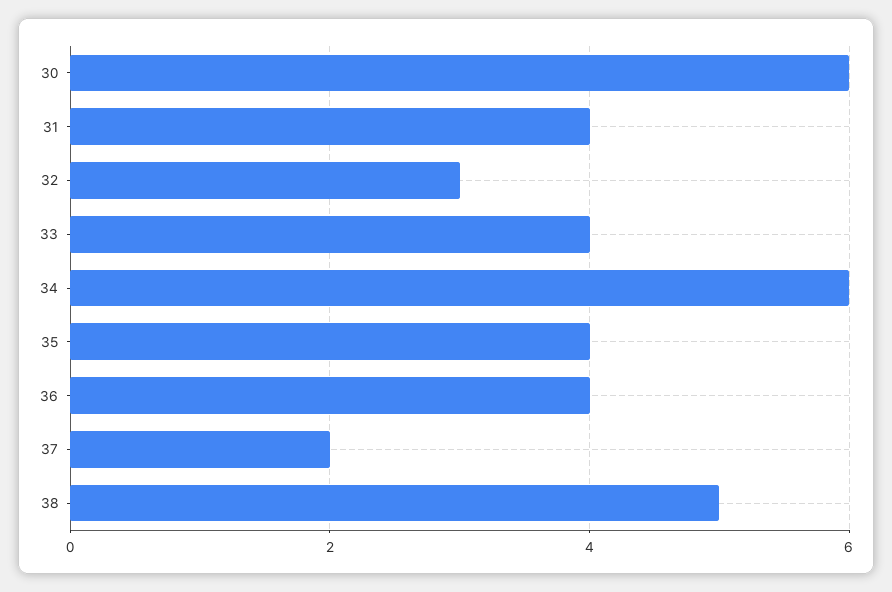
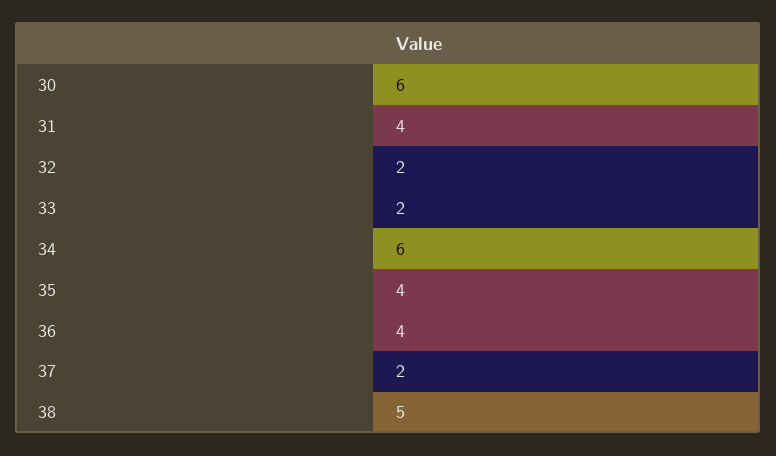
32: 3 -> 2
33: 4 -> 2

